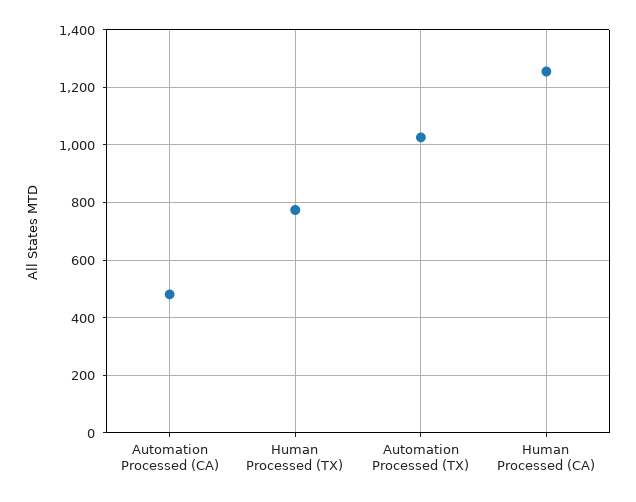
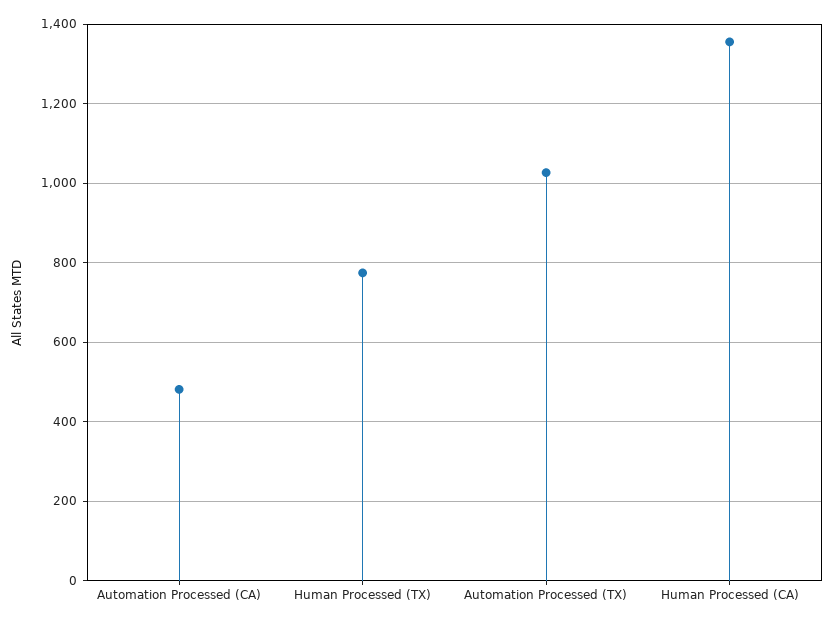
Human Processed (CA): 1250 -> 1360

